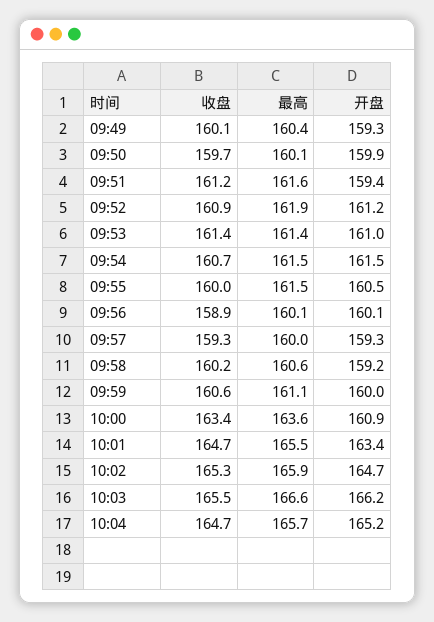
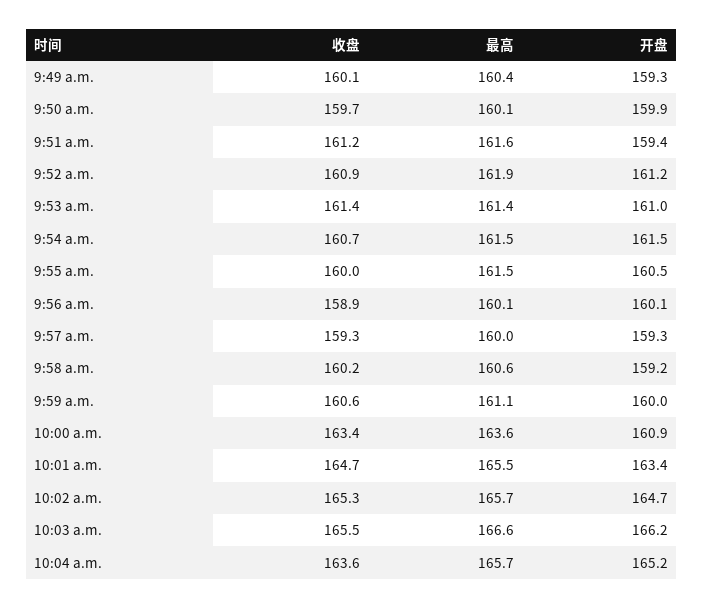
最高, 10:02: 165.9 -> 165.7
收盘, 10:04: 164.7 -> 163.6

